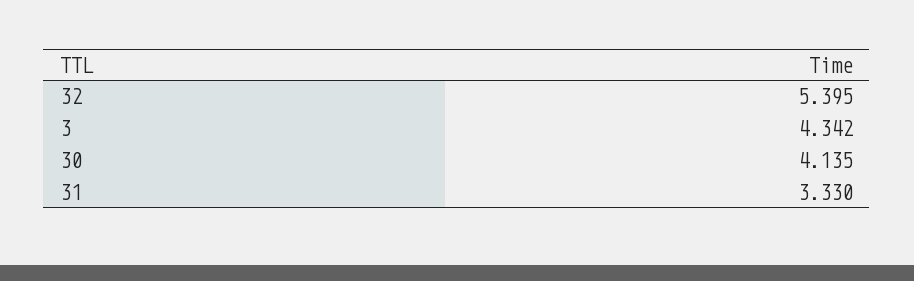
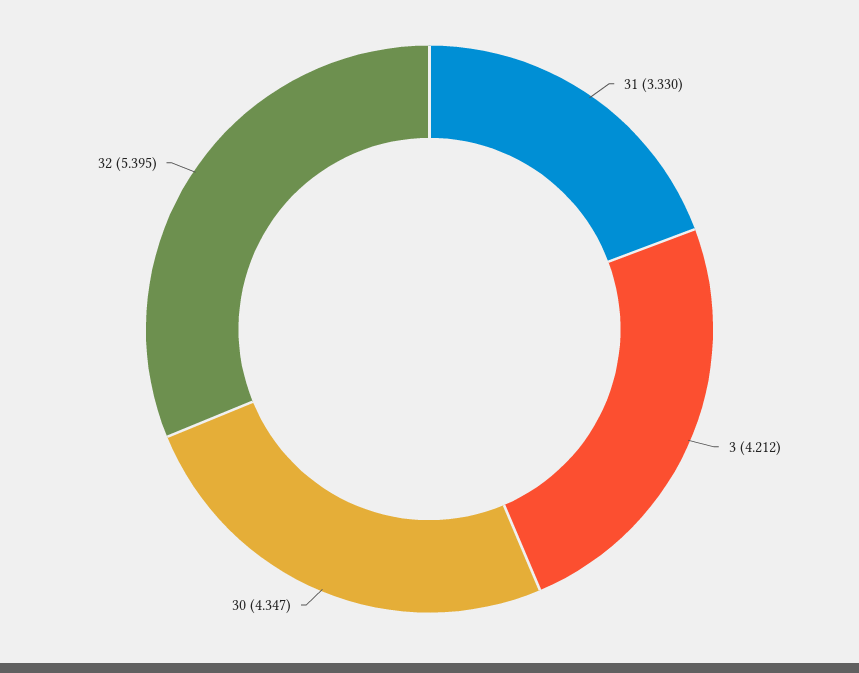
3: 4.342 -> 4.212
30: 4.135 -> 4.347

